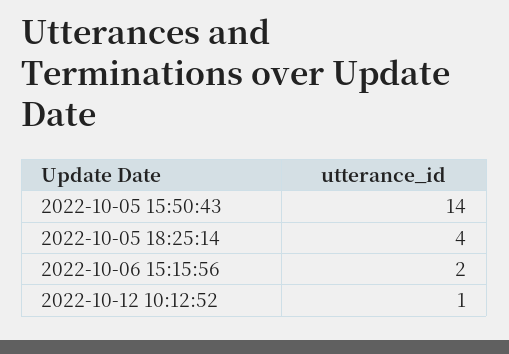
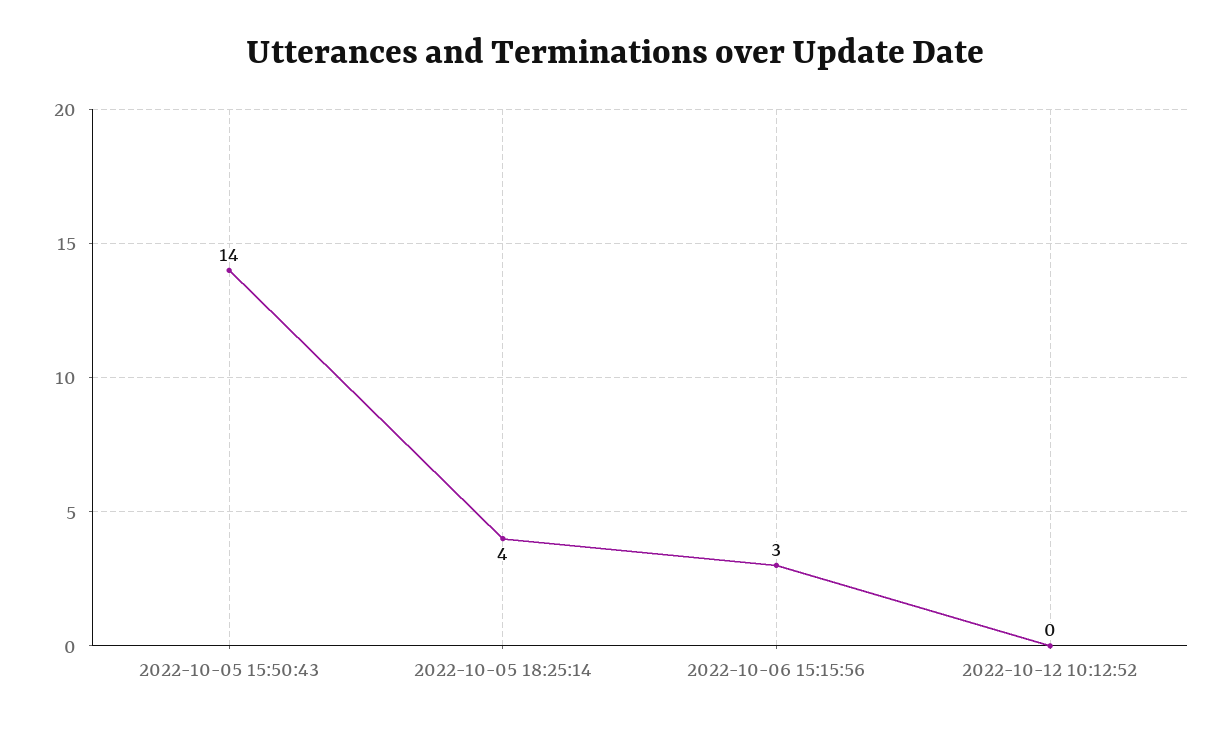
2022-10-06 15:15:56: 2 -> 3
2022-10-12 10:12:52: 1 -> 0

